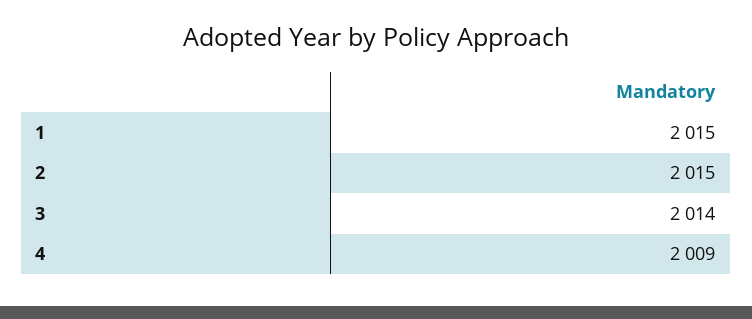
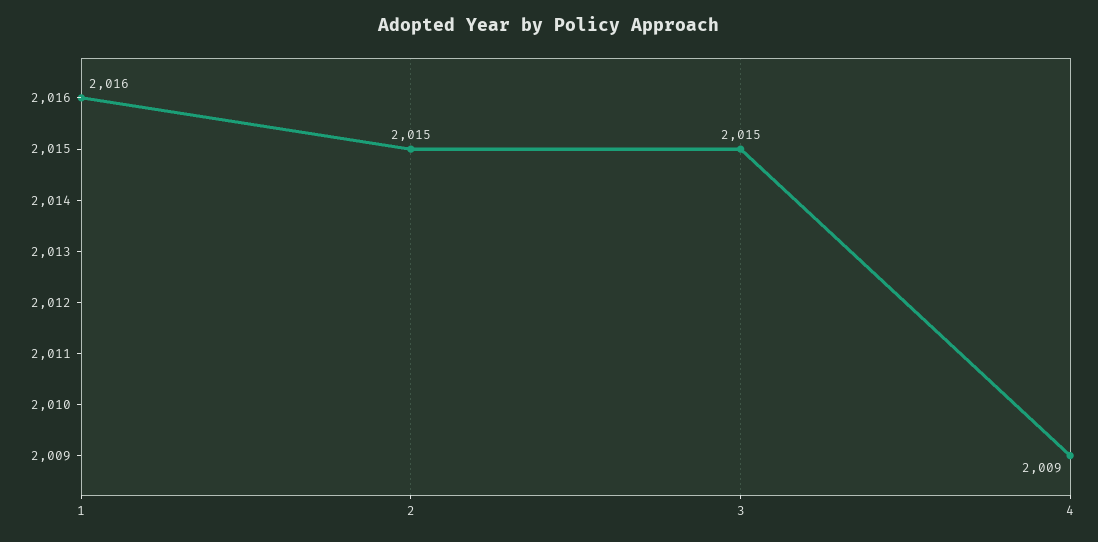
1: 2015 -> 2016
3: 2014 -> 2015

